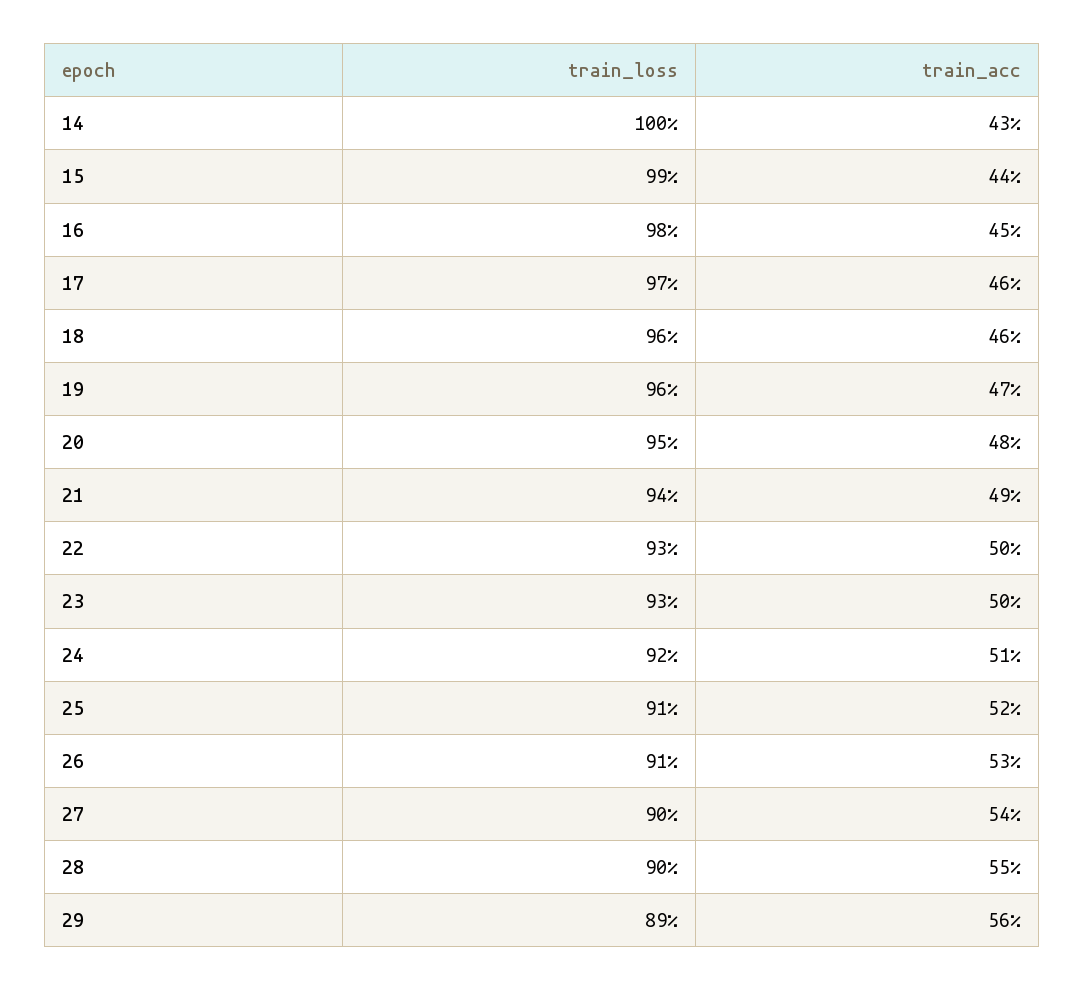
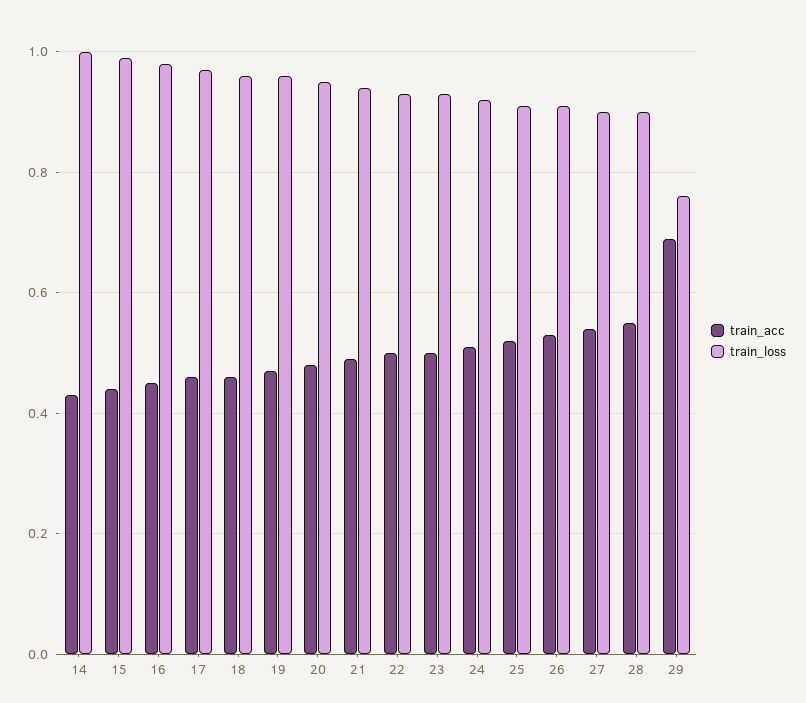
train_loss, 29: 0.89 -> 0.75
train_acc, 29: 0.56 -> 0.7

